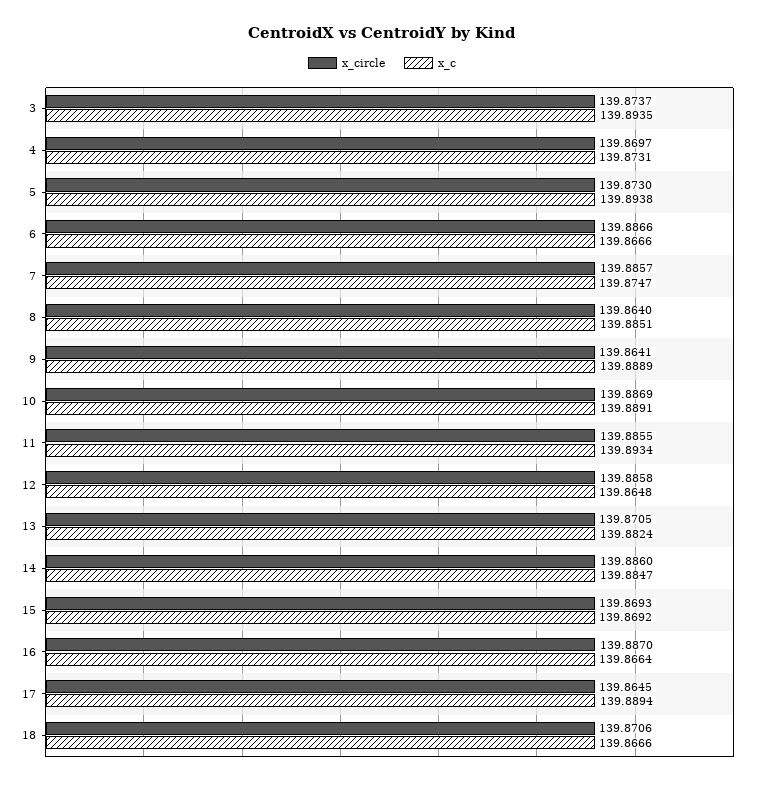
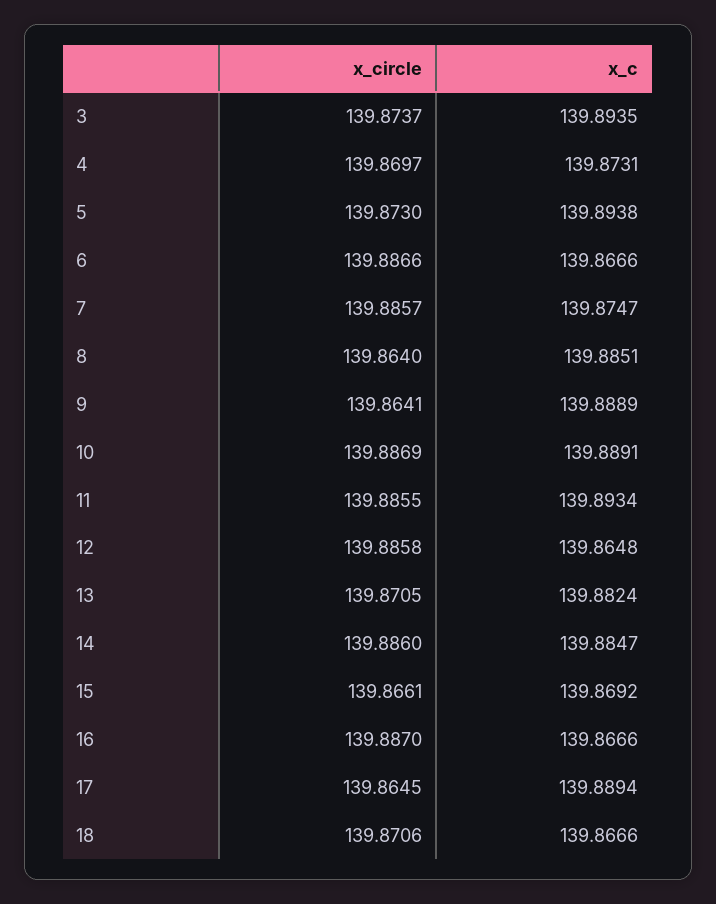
x_circle, 15: 139.8693 -> 139.8661
x_c, 16: 139.8664 -> 139.8666

